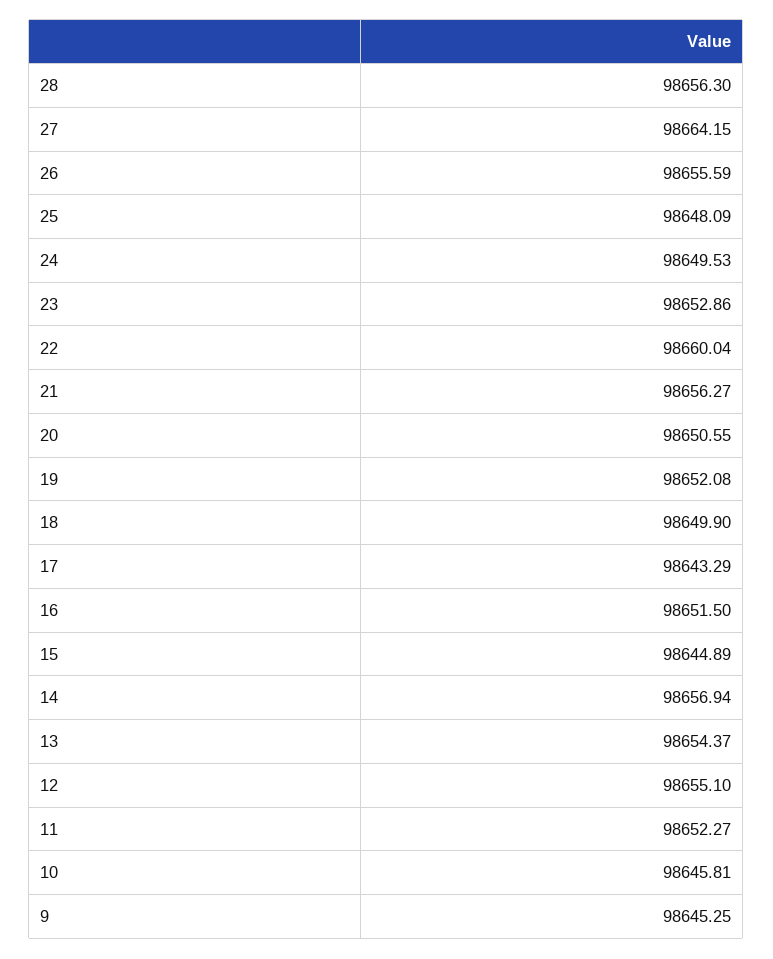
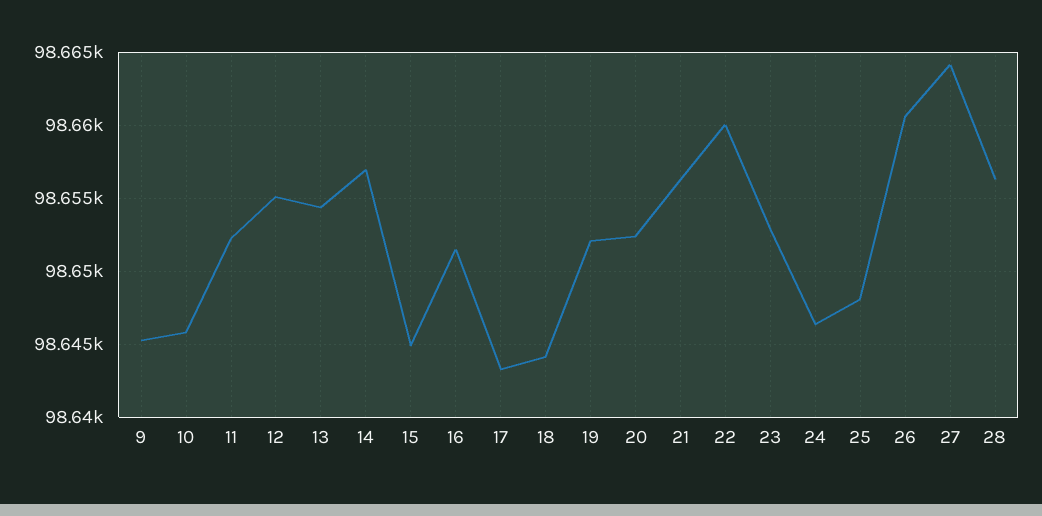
26: 98655.59 -> 98660.5
24: 98649.53 -> 98646.5
20: 98650.55 -> 98652.5
18: 98649.9 -> 98644

